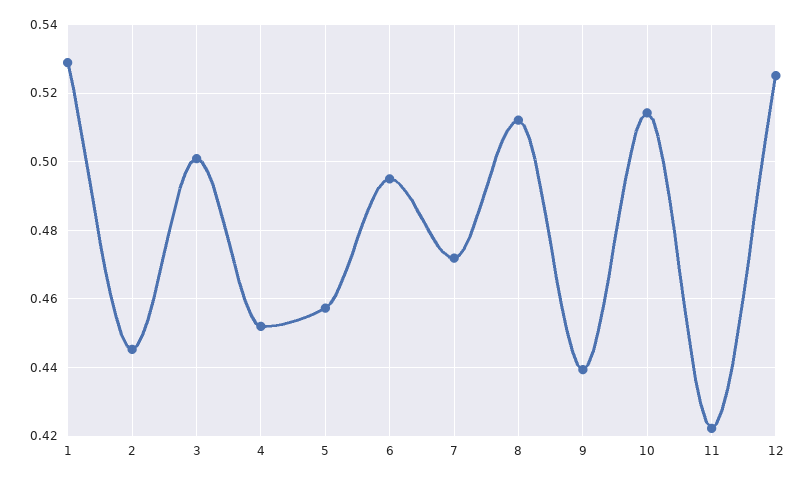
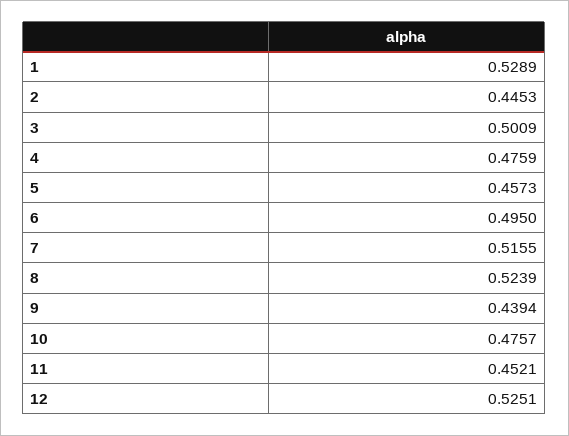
4: 0.452 -> 0.4759
7: 0.472 -> 0.5155
8: 0.512 -> 0.5239
10: 0.514 -> 0.4757
11: 0.422 -> 0.4521

